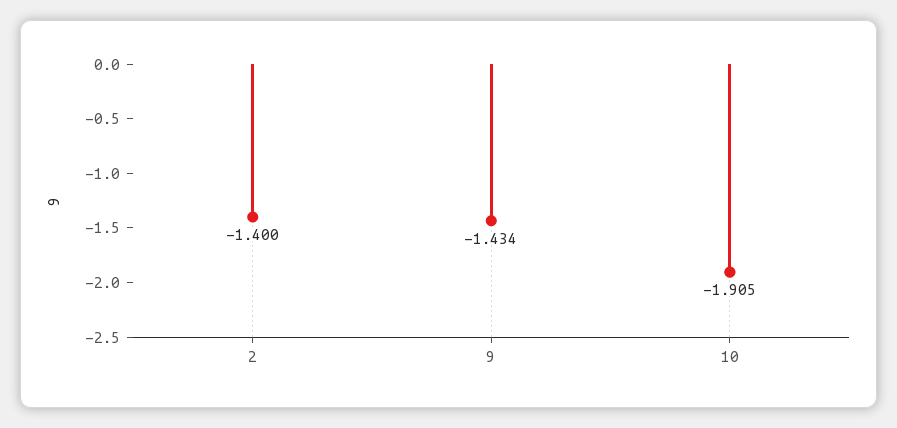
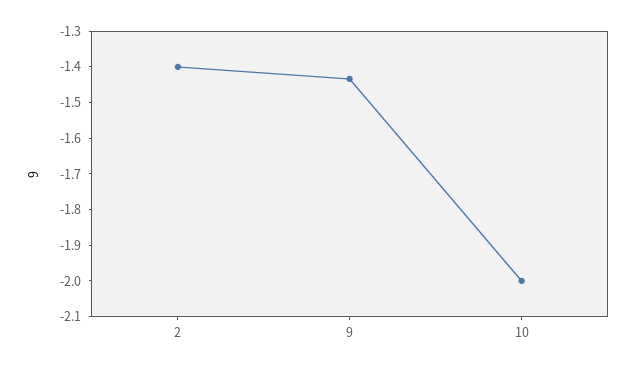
10: -1.905 -> -2

